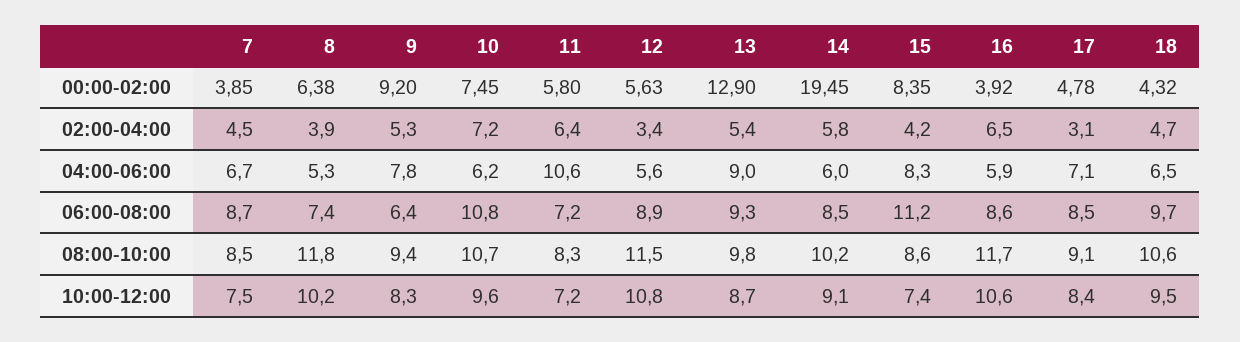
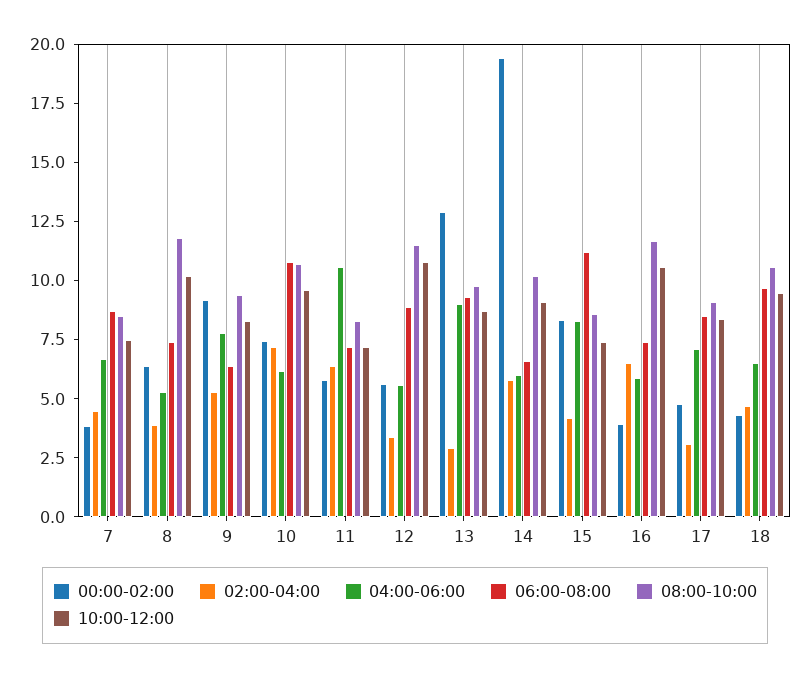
02:00-04:00, 13: 5.4 -> 3
06:00-08:00, 14: 8.5 -> 6.5
06:00-08:00, 16: 8.6 -> 7.5

